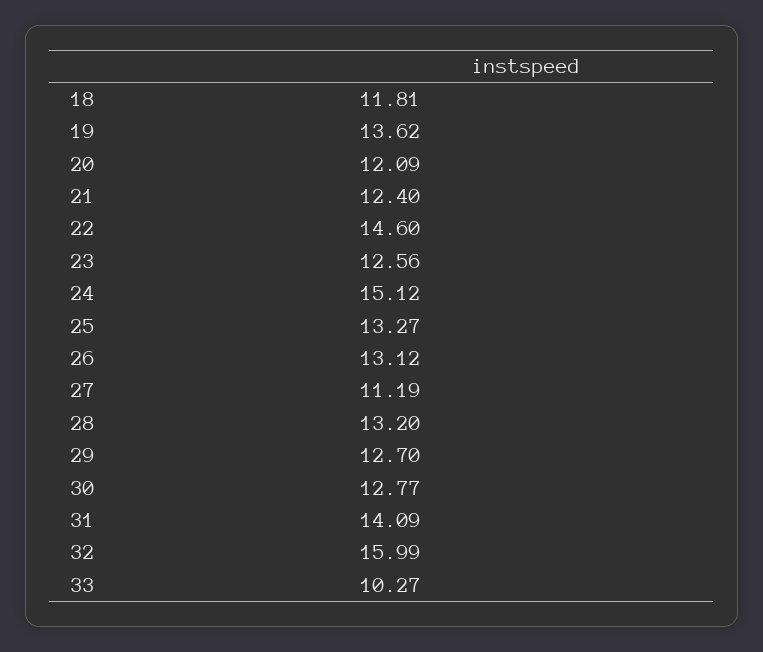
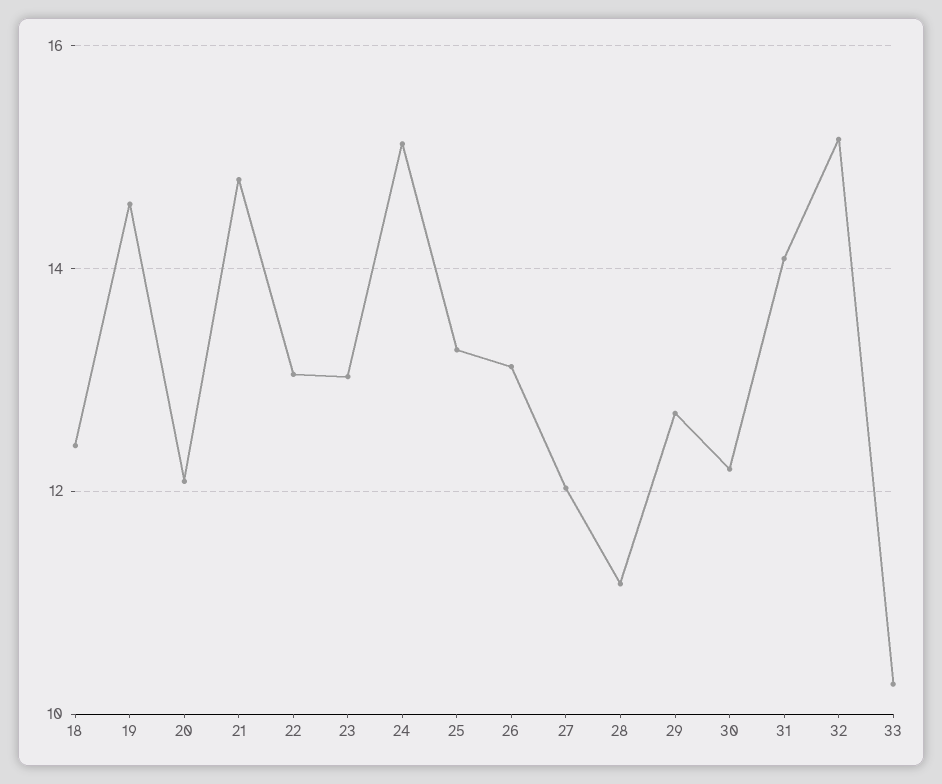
18: 11.81 -> 12.4
19: 13.62 -> 14.6
21: 12.4 -> 14.8
22: 14.6 -> 13
23: 12.56 -> 13
27: 11.19 -> 12
28: 13.2 -> 11.2
30: 12.77 -> 12.2
32: 15.99 -> 15.2

